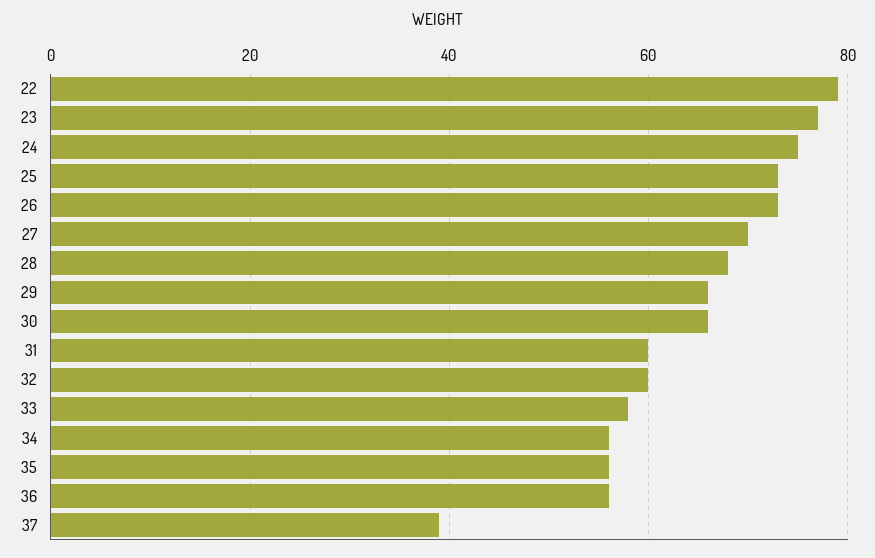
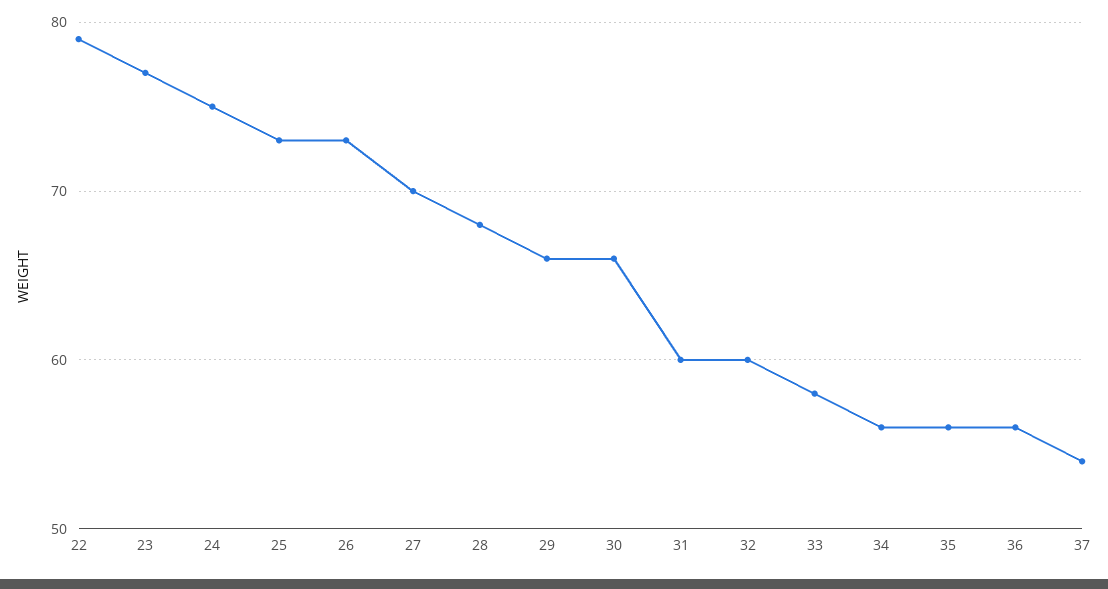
37: 40 -> 54

